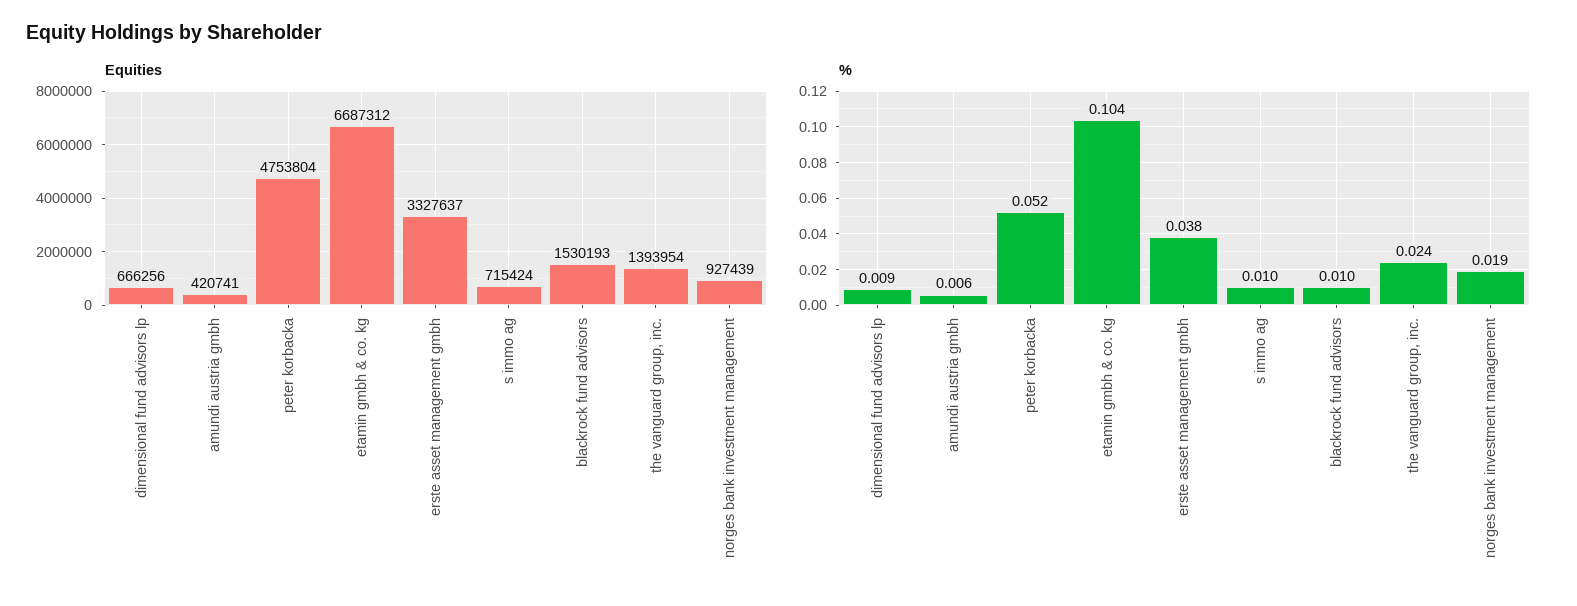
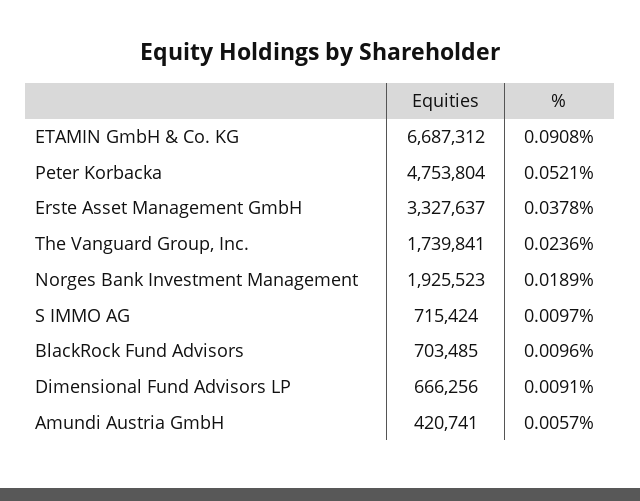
Equities, blackrock fund advisors: 1530193 -> 703485
Equities, the vanguard group, inc.: 1393954 -> 1739841
Equities, norges bank investment management: 927439 -> 1925523
%, etamin gmbh & co. kg: 0.104 -> 0.0908

